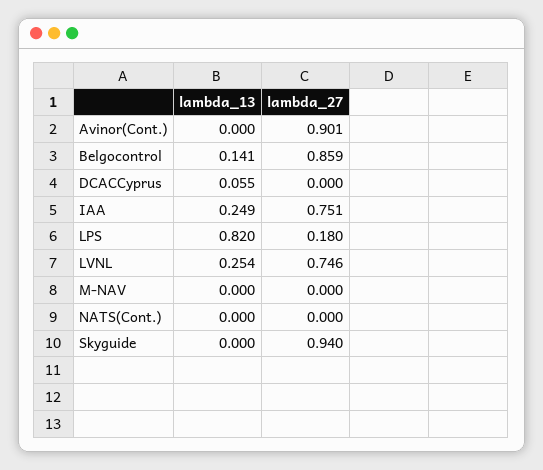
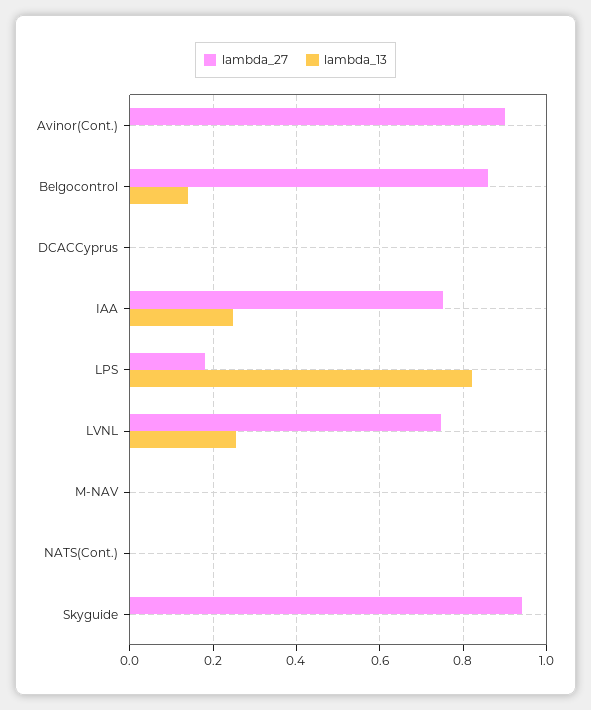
lambda_13, DCACCyprus: 0.055 -> 0

